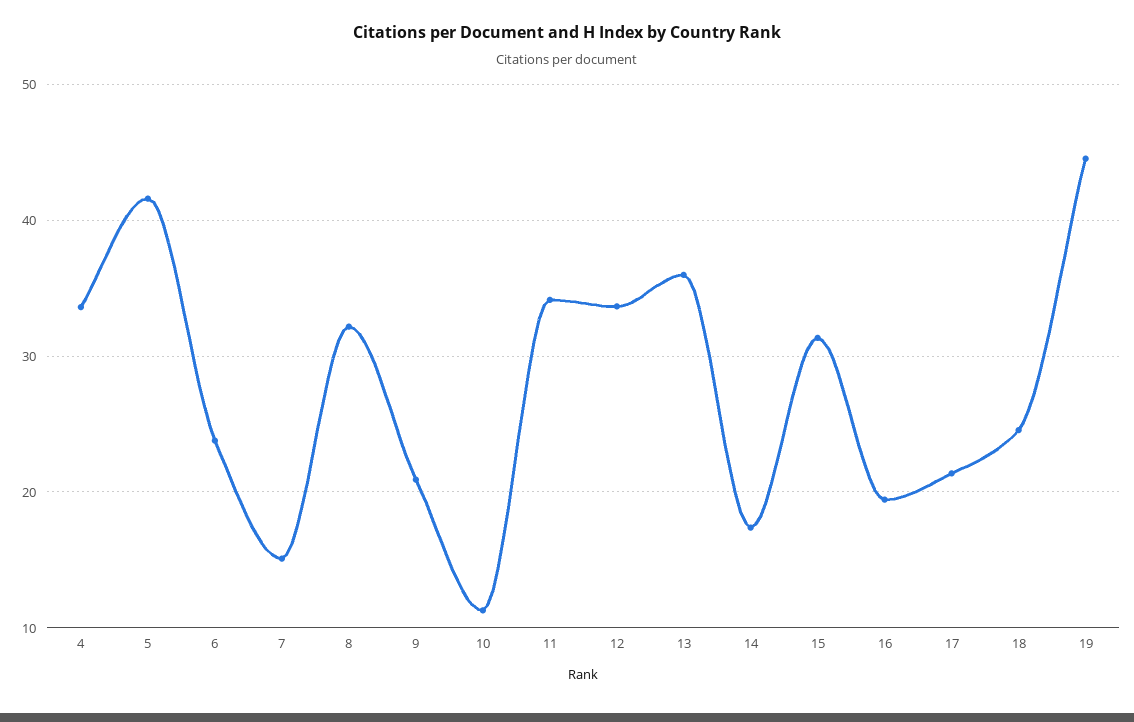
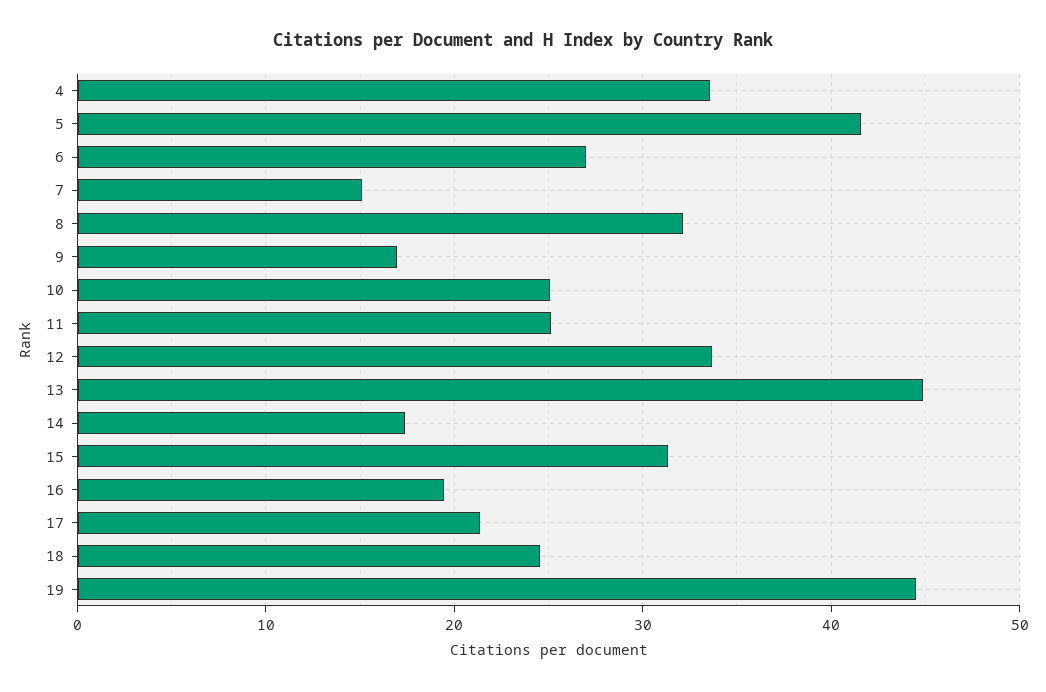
6: 24 -> 27
9: 21 -> 17
10: 11 -> 25
11: 34 -> 25
13: 36 -> 45

